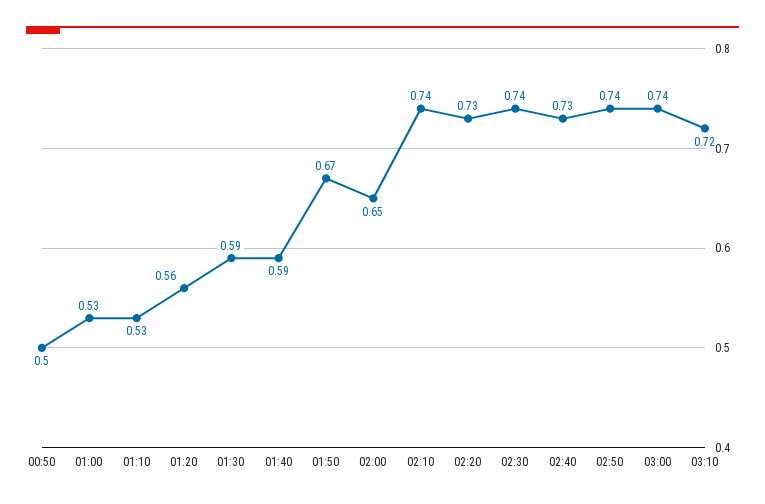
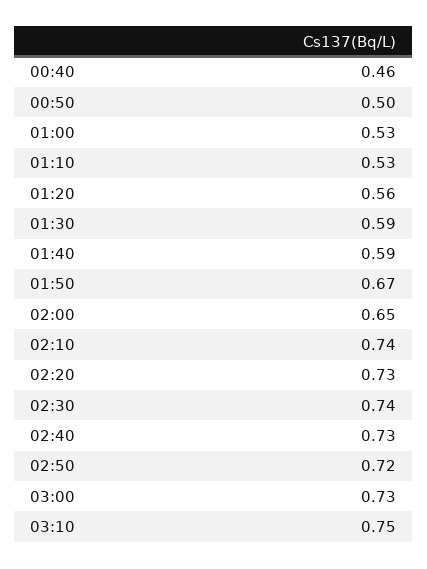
02:50: 0.74 -> 0.72
03:00: 0.74 -> 0.73
03:10: 0.72 -> 0.75
00:40: none -> 0.46

